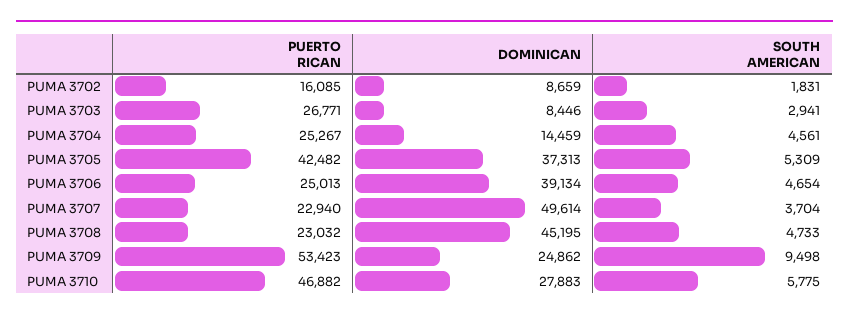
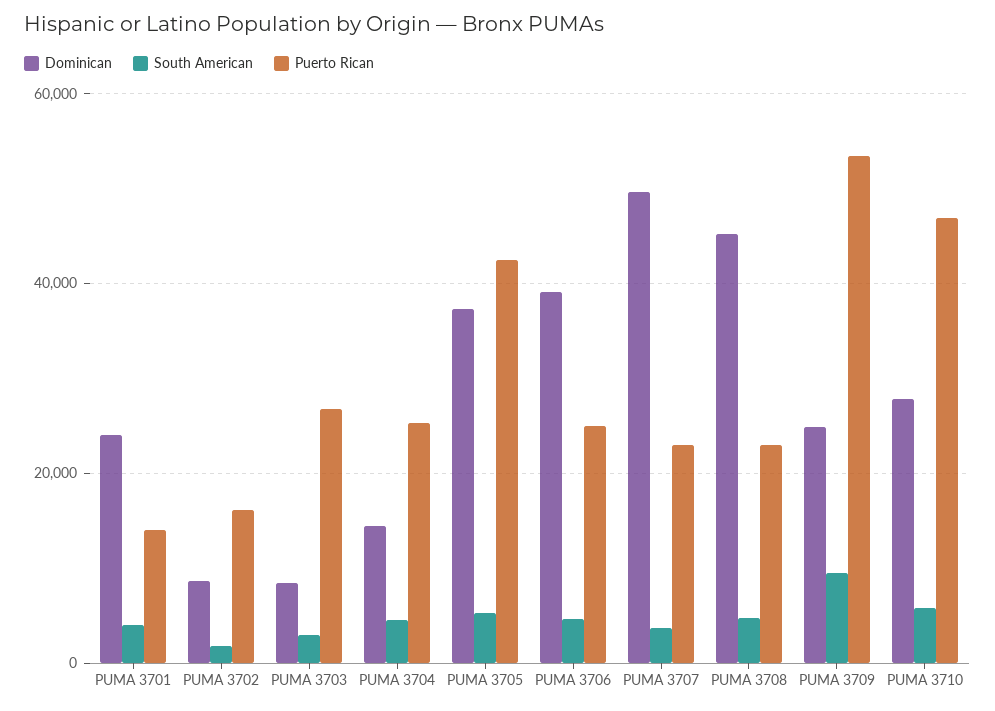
DOMINICAN, PUMA 3701: none -> 24000
SOUTH AMERICAN, PUMA 3701: none -> 4000
PUERTO RICAN, PUMA 3701: none -> 14000

